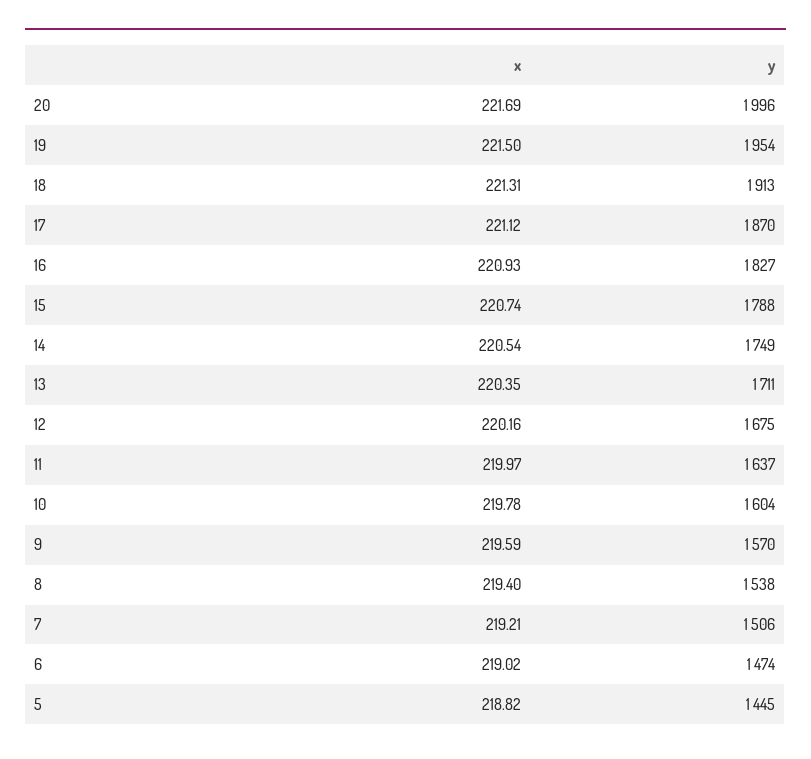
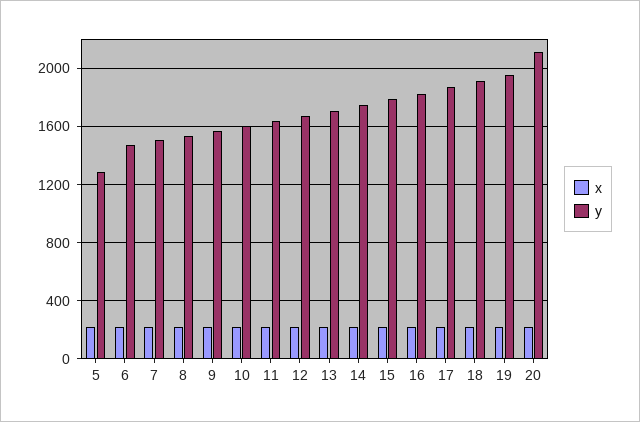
y, 20: 1996 -> 2100
y, 5: 1445 -> 1300

